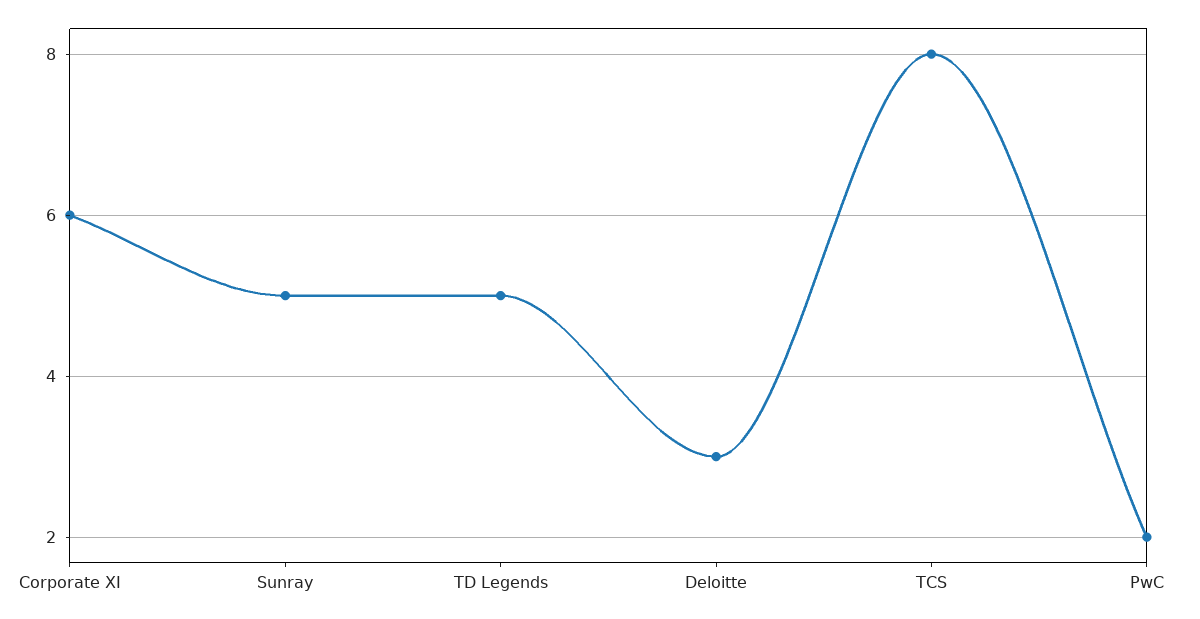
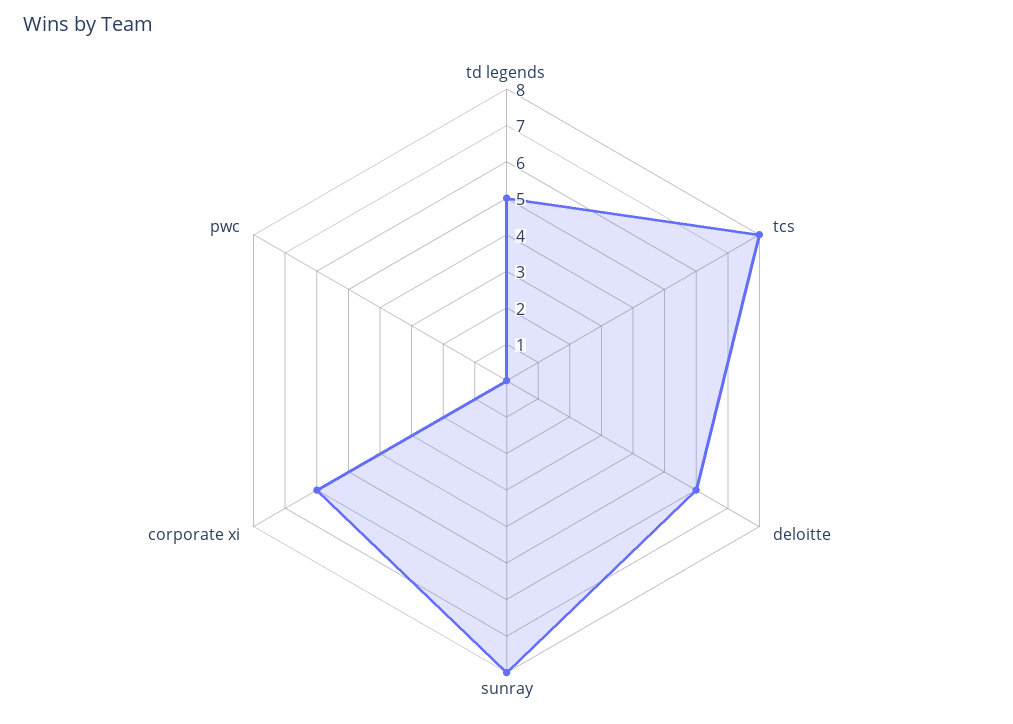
Sunray: 5 -> 8
Deloitte: 3 -> 6
PwC: 2 -> 0

